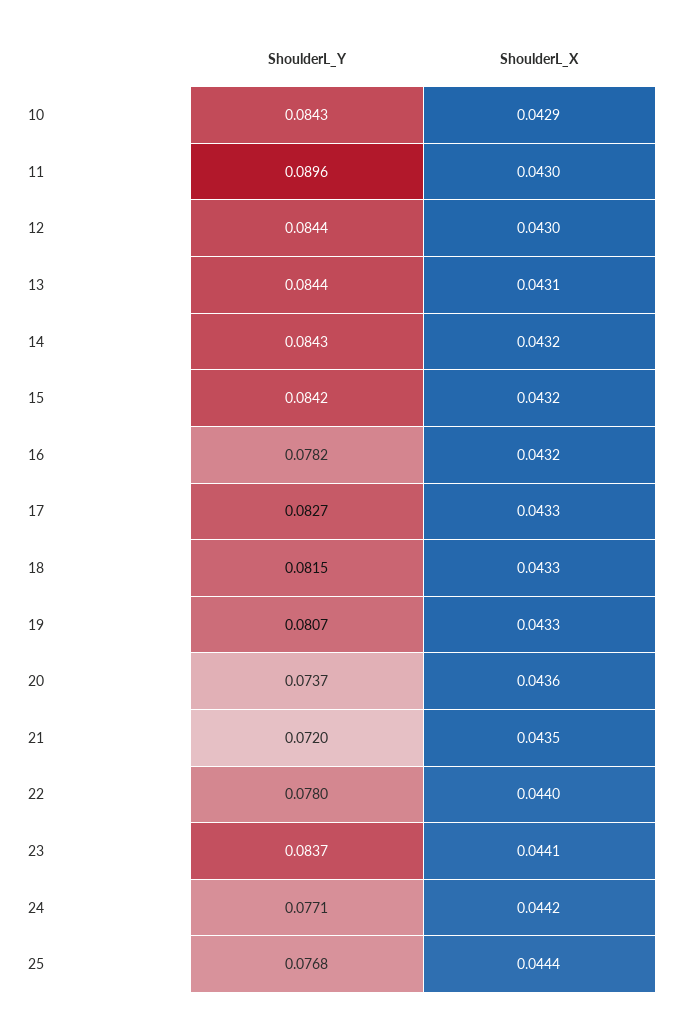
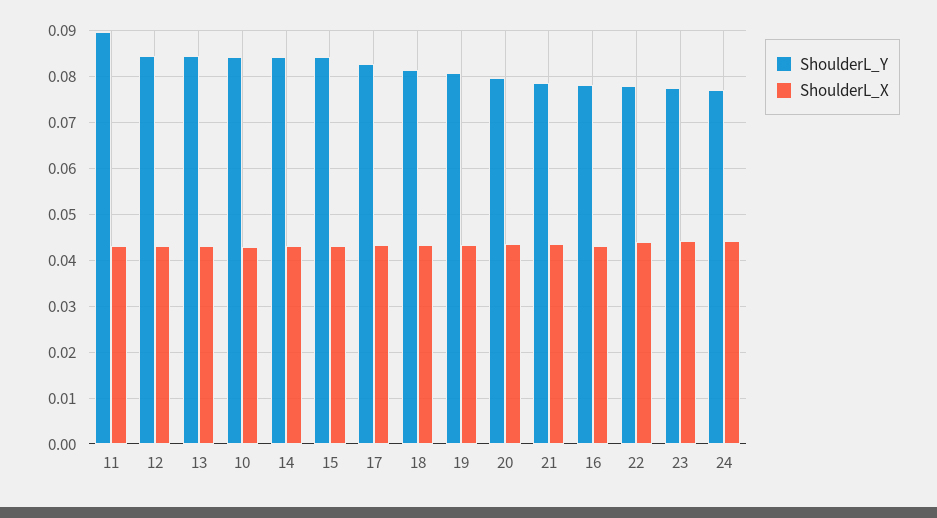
ShoulderL_Y, 20: 0.0737 -> 0.08
ShoulderL_Y, 21: 0.072 -> 0.078
ShoulderL_Y, 23: 0.0837 -> 0.078
ShoulderL_Y, 25: 0.0768 -> none
ShoulderL_X, 25: 0.0444 -> none

